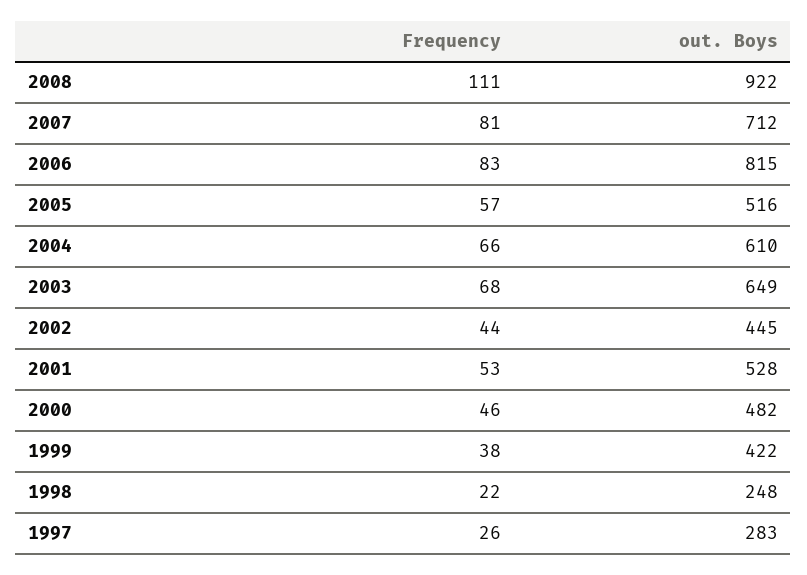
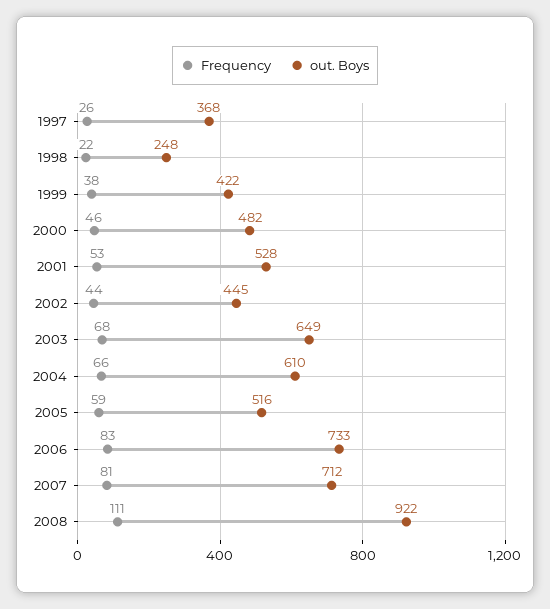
out. Boys, 2006: 815 -> 733
Frequency, 2005: 57 -> 59
out. Boys, 1997: 283 -> 368

